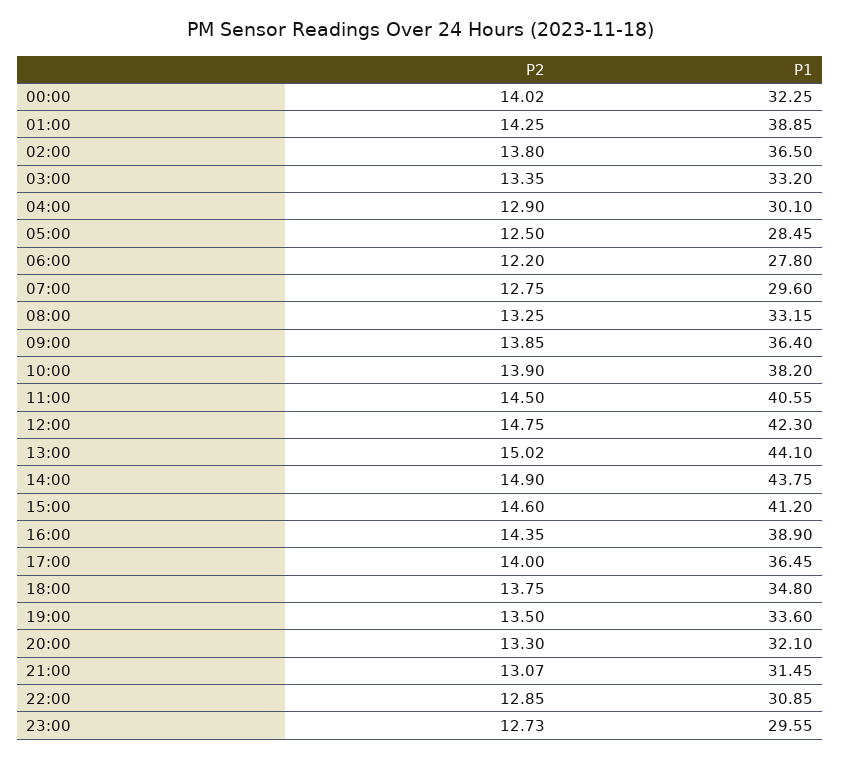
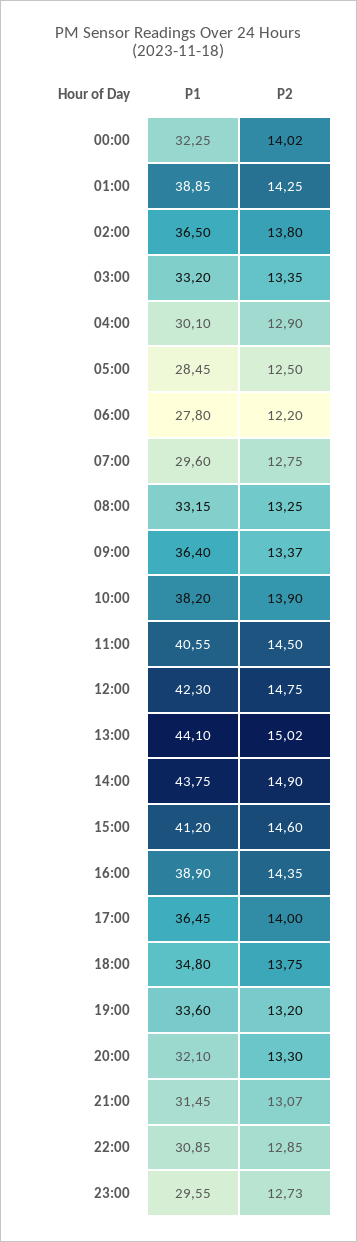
P2, 09:00: 13.85 -> 13.37
P2, 19:00: 13.5 -> 13.2

